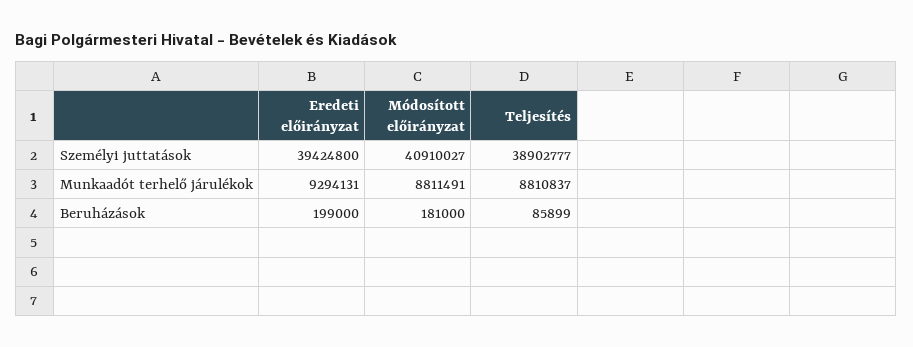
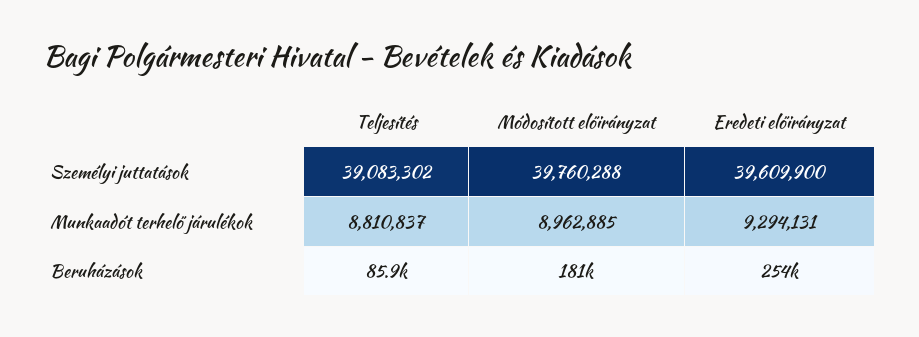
Eredeti előirányzat, Személyi juttatások: 39424800 -> 39609900
Módosított előirányzat, Személyi juttatások: 40910027 -> 39760288
Teljesítés, Személyi juttatások: 38902777 -> 39083302
Módosított előirányzat, Munkaadót terhelő járulékok: 8811491 -> 8962885
Eredeti előirányzat, Beruházások: 199000 -> 254000

